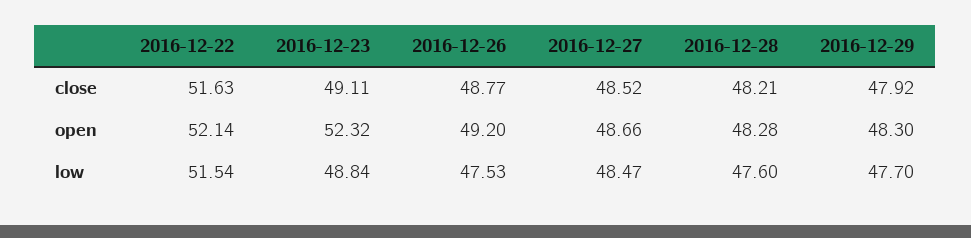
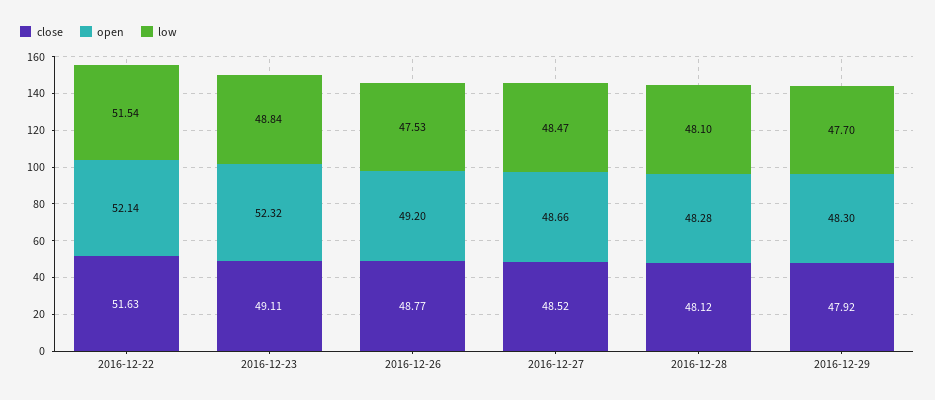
close, 2016-12-28: 48.21 -> 48.12
low, 2016-12-28: 47.6 -> 48.1

